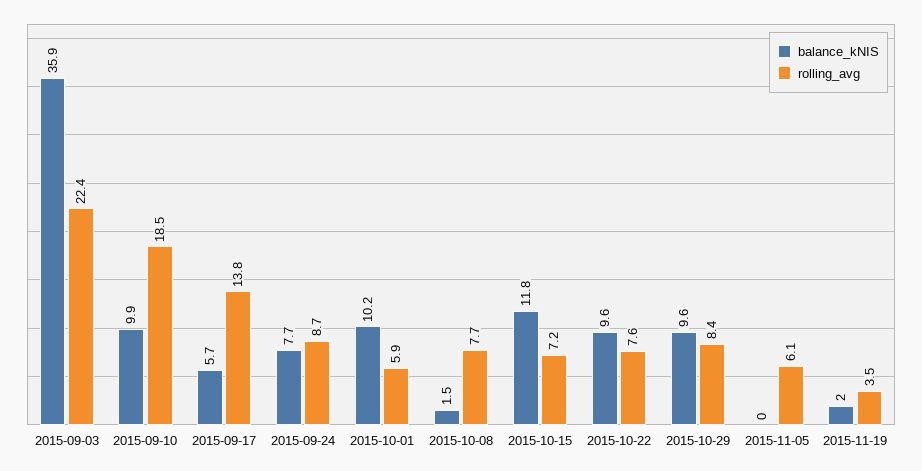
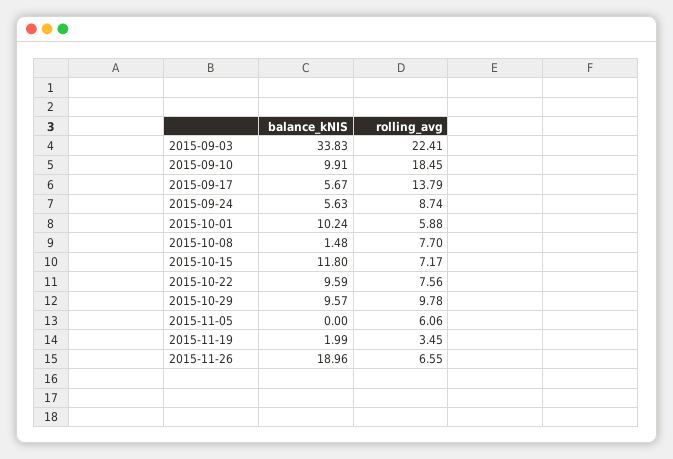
balance_kNIS, 2015-09-03: 35.9 -> 33.83
balance_kNIS, 2015-09-24: 7.7 -> 5.63
rolling_avg, 2015-10-29: 8.4 -> 9.78
balance_kNIS, 2015-11-26: none -> 18.96
rolling_avg, 2015-11-26: none -> 6.55

